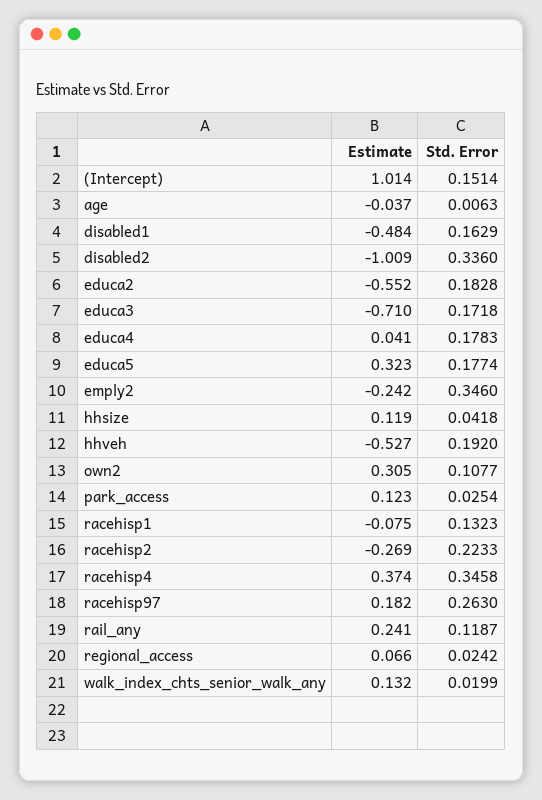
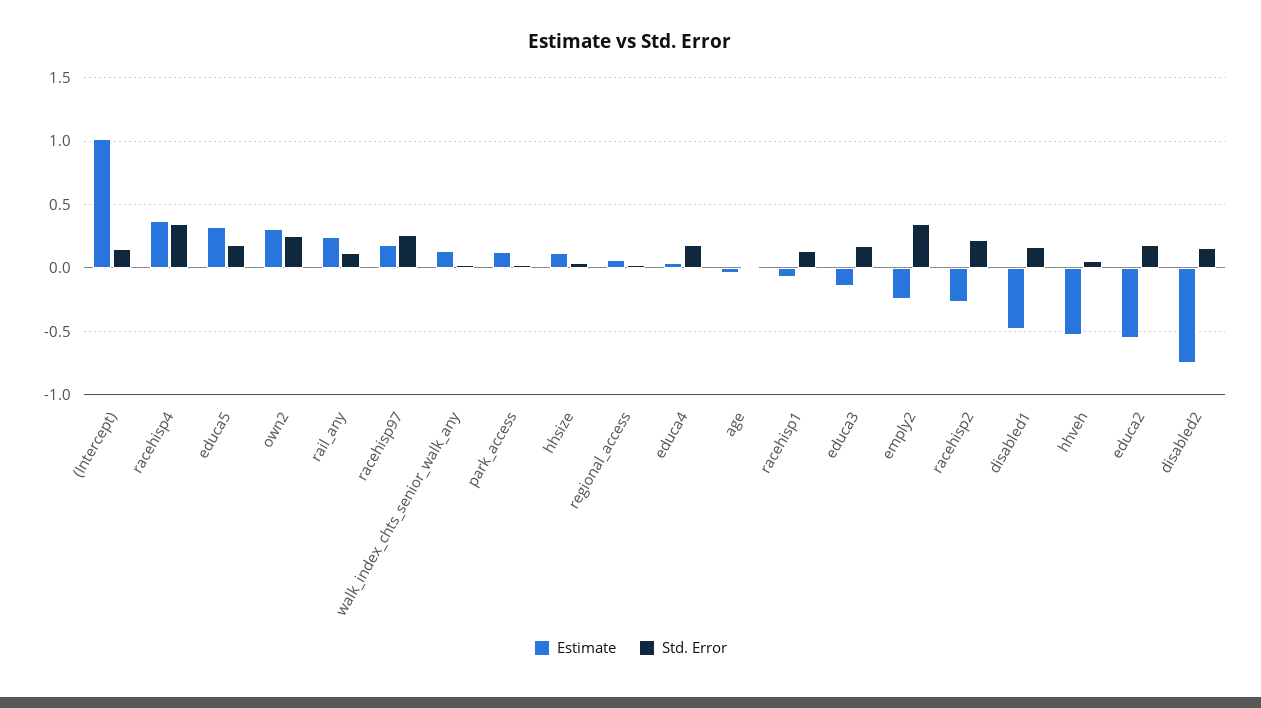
Estimate, disabled2: -1.009 -> -0.75
Std. Error, disabled2: 0.336 -> 0.15
Estimate, educa3: -0.71 -> -0.15
Std. Error, hhveh: 0.192 -> 0.05
Std. Error, own2: 0.1077 -> 0.25

